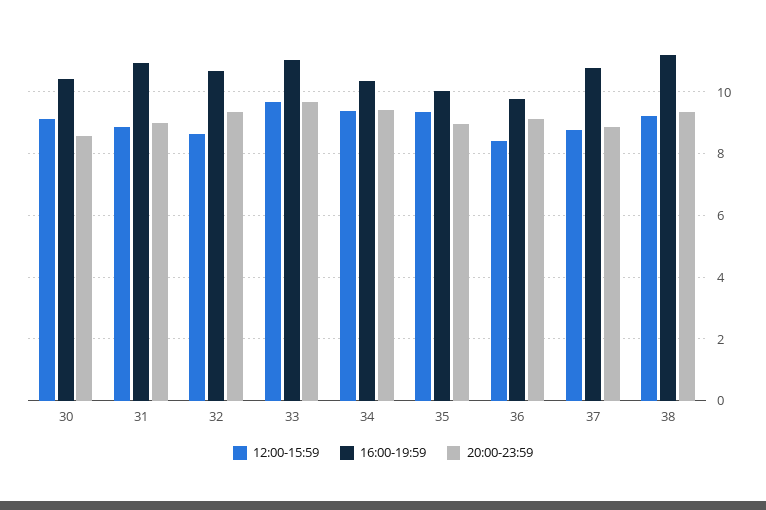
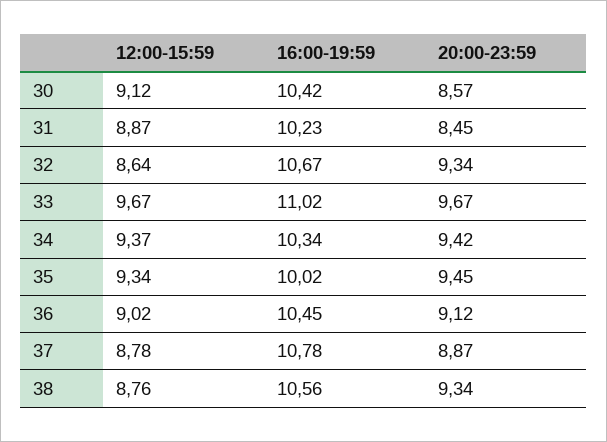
16:00-19:59, 31: 11 -> 10.23
20:00-23:59, 31: 9 -> 8.45
20:00-23:59, 35: 9 -> 9.45
12:00-15:59, 36: 8.4 -> 9.02
16:00-19:59, 36: 9.8 -> 10.45
12:00-15:59, 38: 9.2 -> 8.76
16:00-19:59, 38: 11.2 -> 10.56

